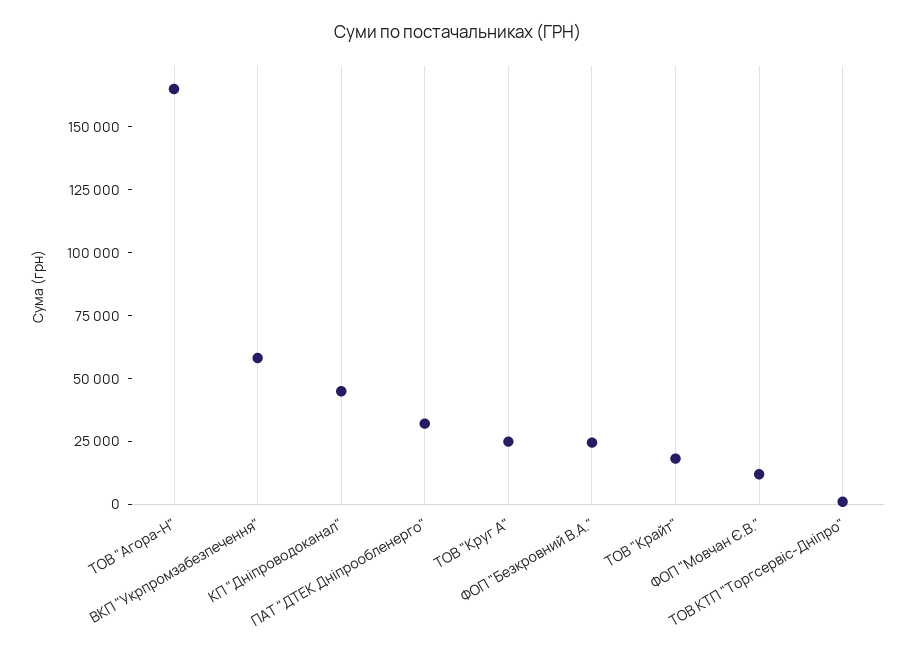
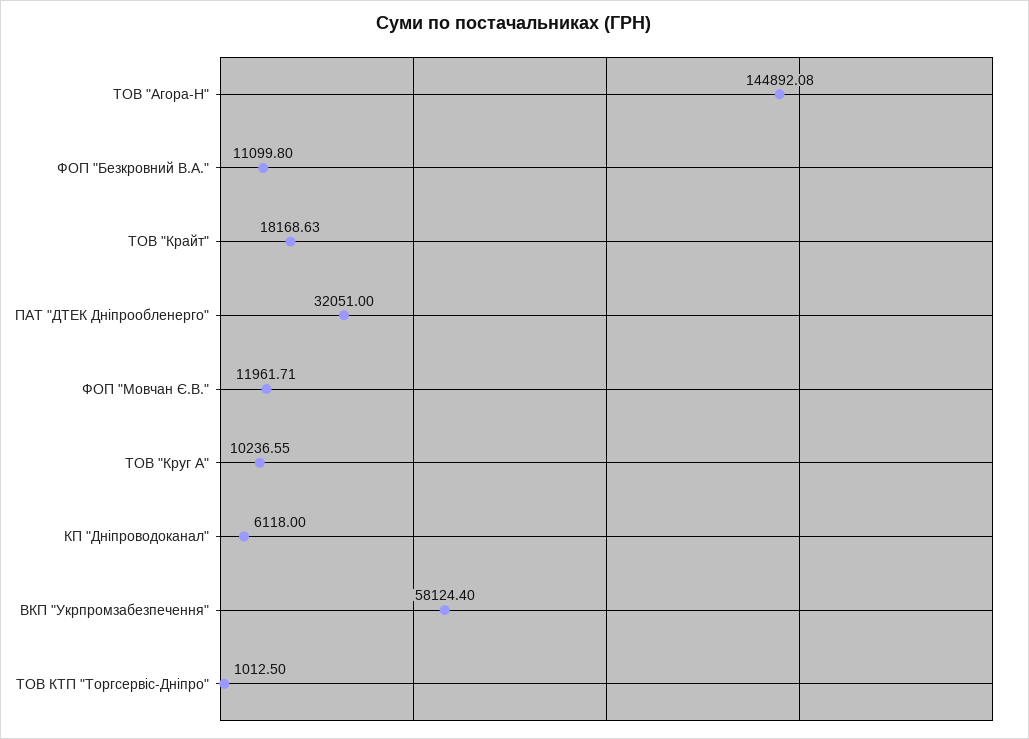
ТОВ "Агора-Н": 165000 -> 144892.08
КП "Дніпроводоканал": 45000 -> 6118
ТОВ "Круг А": 25000 -> 10236.55
ФОП "Безкровний В.А.": 25000 -> 11099.8

